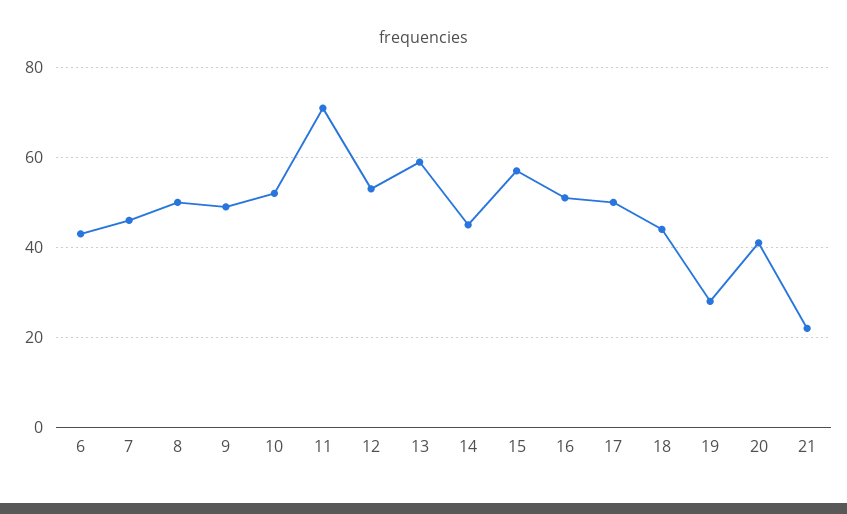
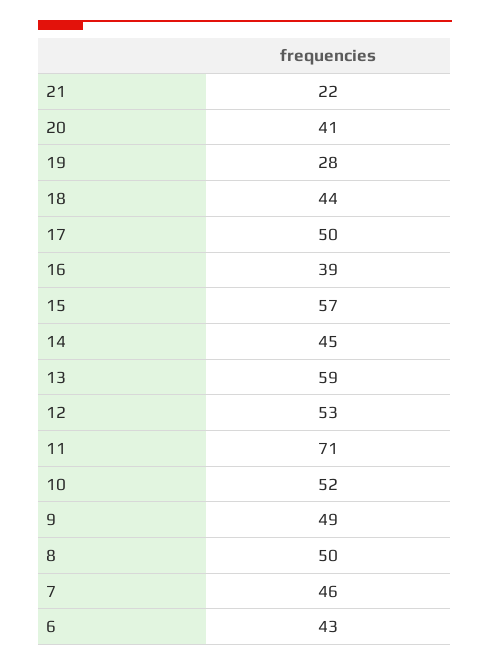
16: 50 -> 39

